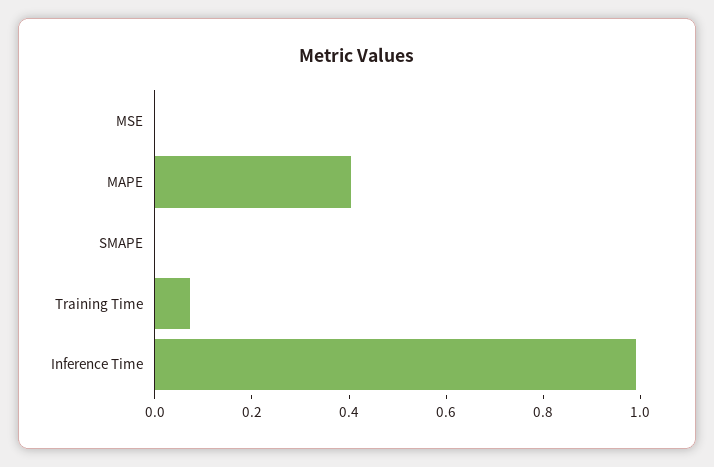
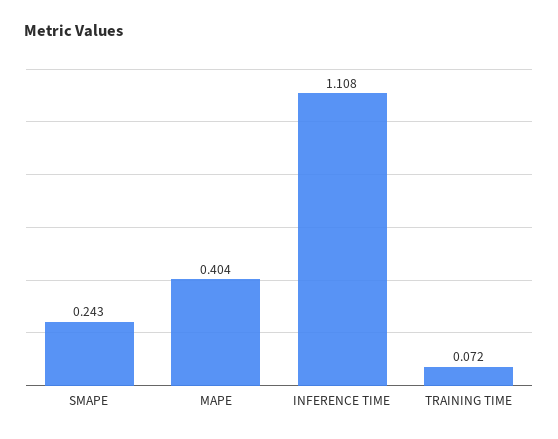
MSE: 0 -> none
SMAPE: 0 -> 0.243
Inference Time: 1 -> 1.108

